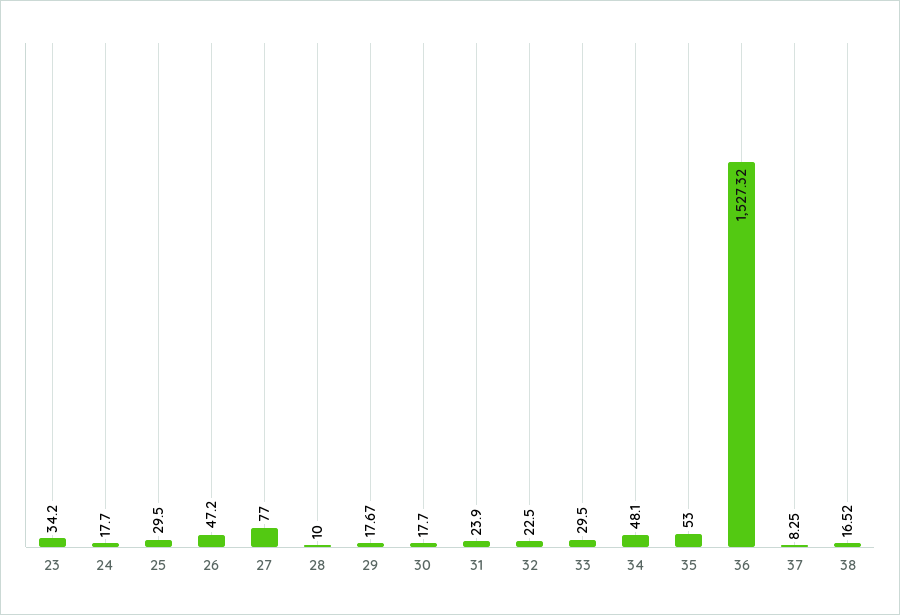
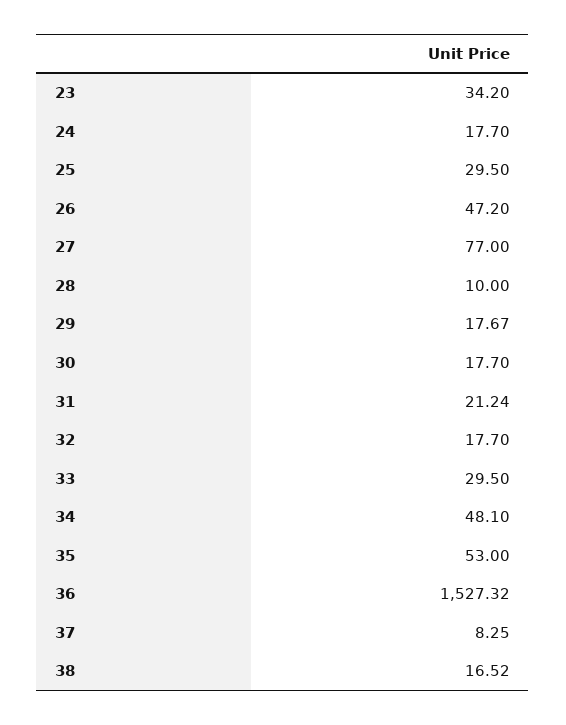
31: 23.9 -> 21.24
32: 22.5 -> 17.7

